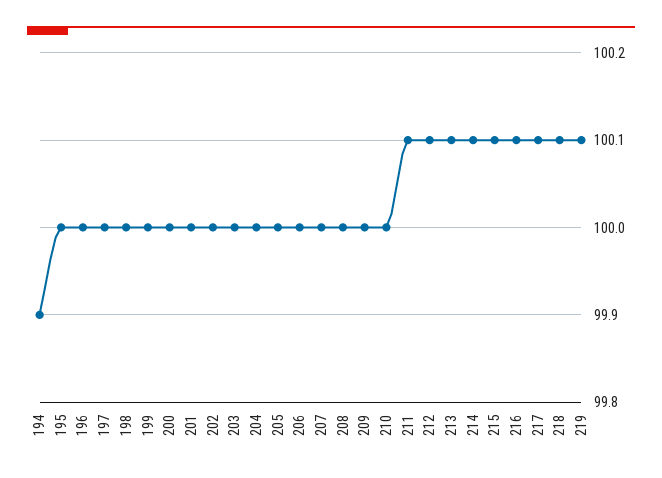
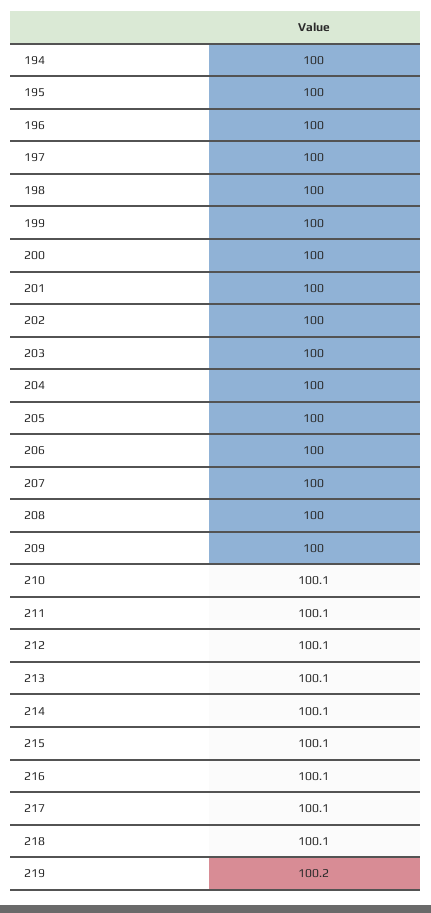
194: 99.9 -> 100
210: 100 -> 100.1
219: 100.1 -> 100.2

